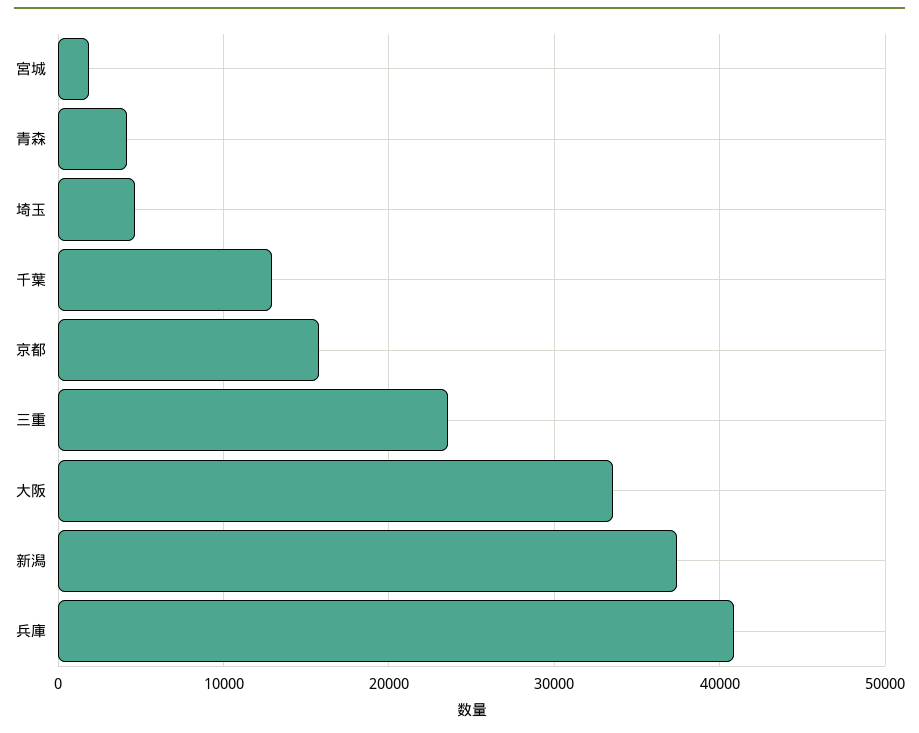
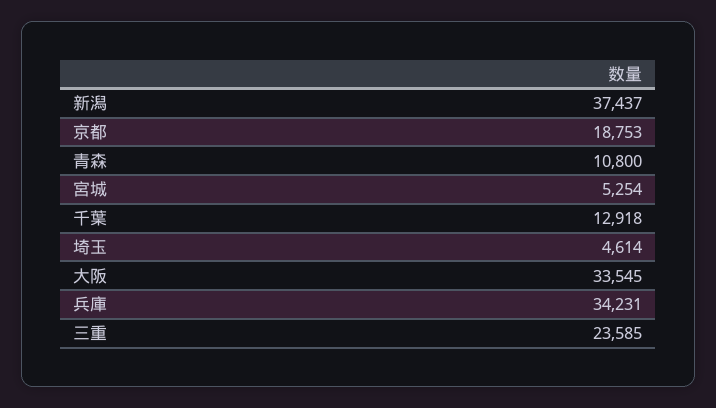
宮城: 2000 -> 5254
青森: 4000 -> 10800
京都: 16000 -> 18753
兵庫: 41000 -> 34231

